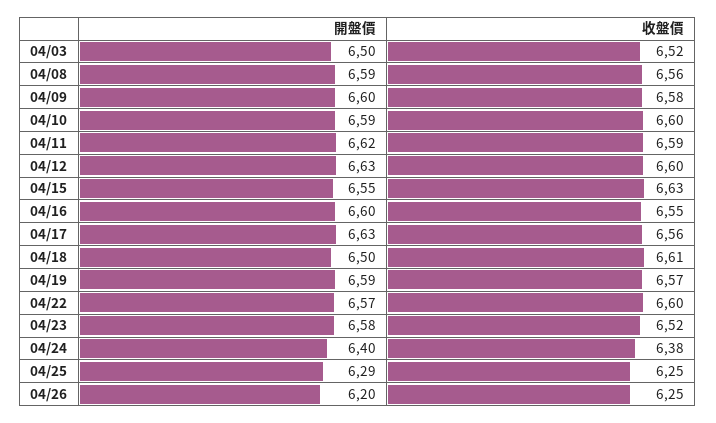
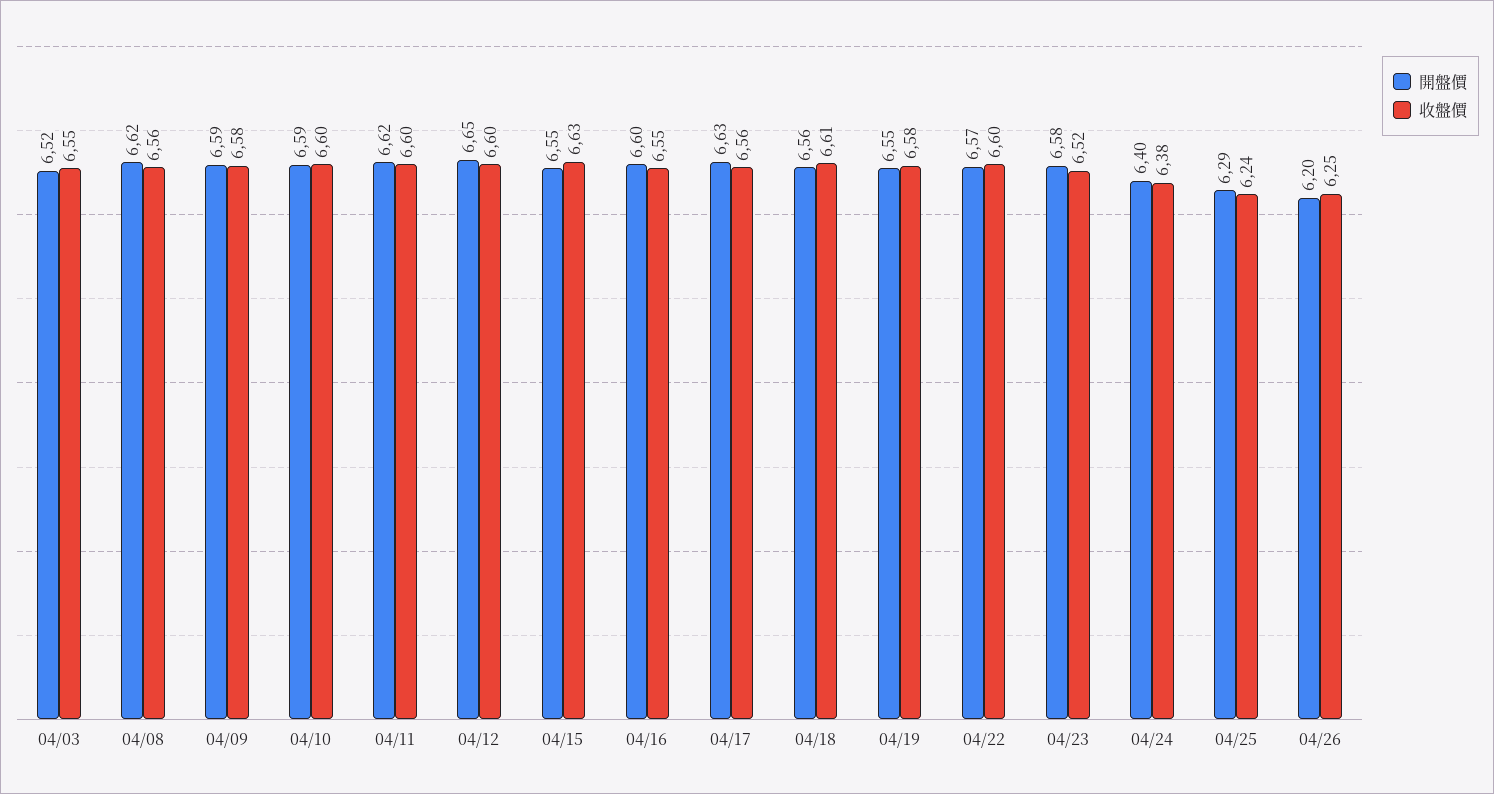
開盤價, 04/03: 6.5 -> 6.52
收盤價, 04/03: 6.52 -> 6.55
開盤價, 04/08: 6.59 -> 6.62
開盤價, 04/09: 6.6 -> 6.59
收盤價, 04/11: 6.59 -> 6.6
開盤價, 04/12: 6.63 -> 6.65
開盤價, 04/18: 6.5 -> 6.56
開盤價, 04/19: 6.59 -> 6.55
收盤價, 04/19: 6.57 -> 6.58
收盤價, 04/25: 6.25 -> 6.24

